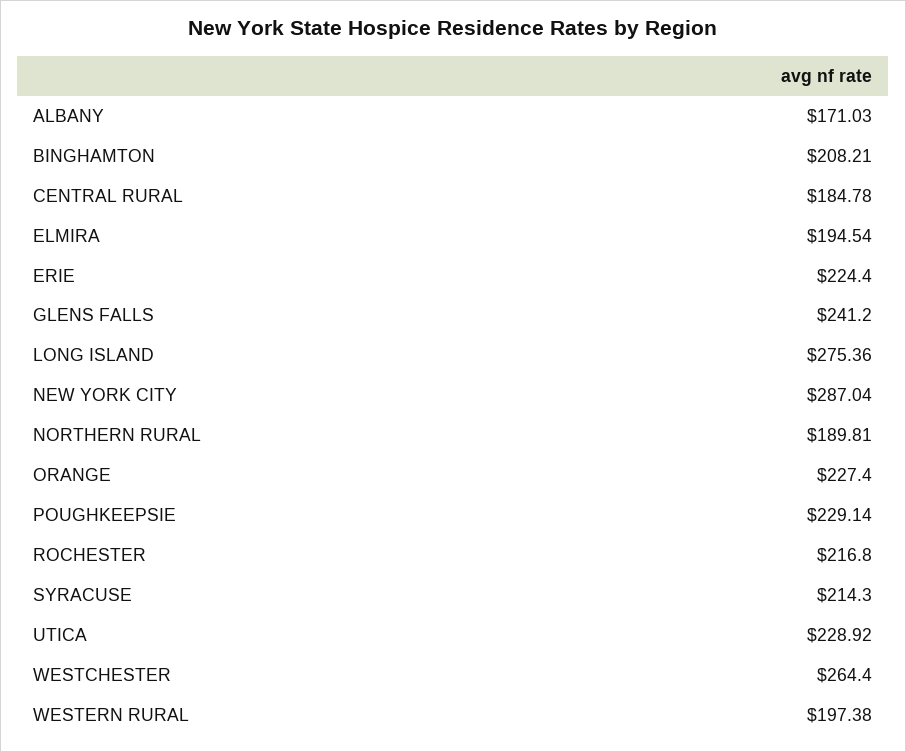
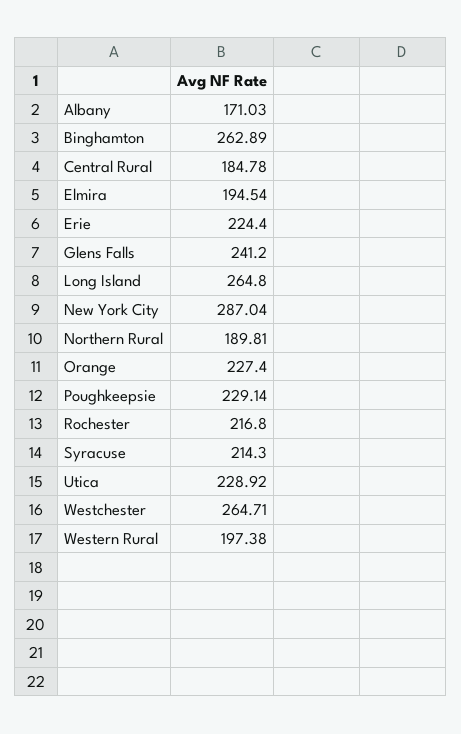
BINGHAMTON: 208.21 -> 262.89
LONG ISLAND: 275.36 -> 264.8
WESTCHESTER: 264.4 -> 264.71

